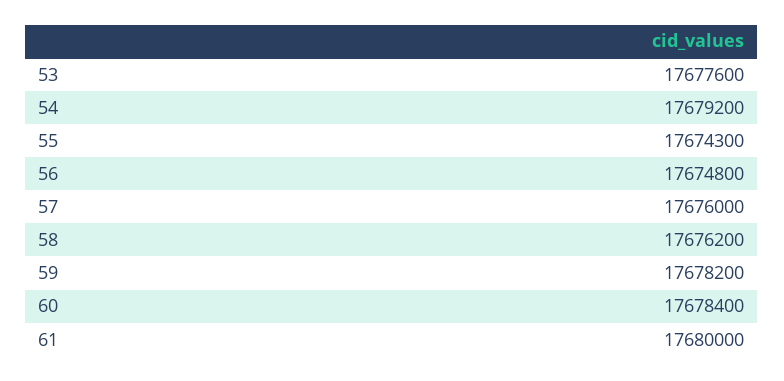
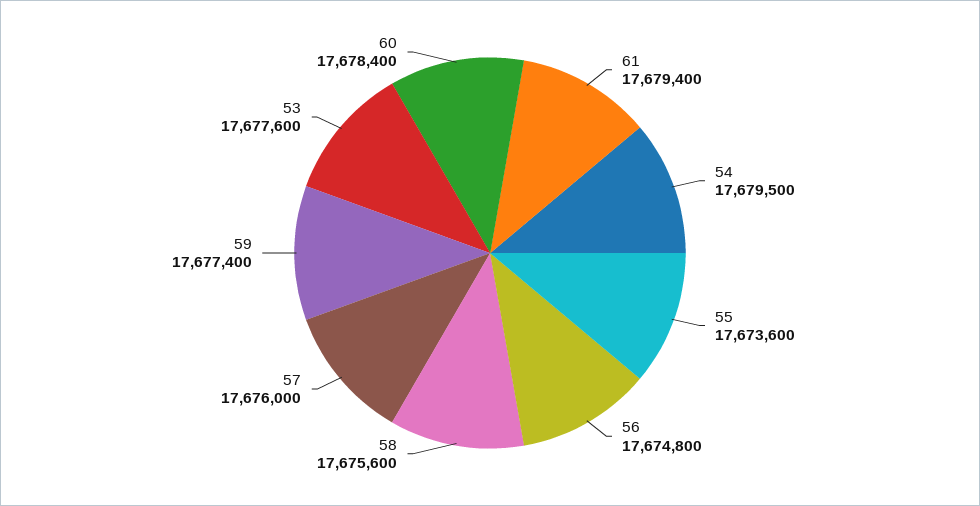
54: 17679200 -> 17679500
55: 17674300 -> 17673600
58: 17676200 -> 17675600
59: 17678200 -> 17677400
61: 17680000 -> 17679400

